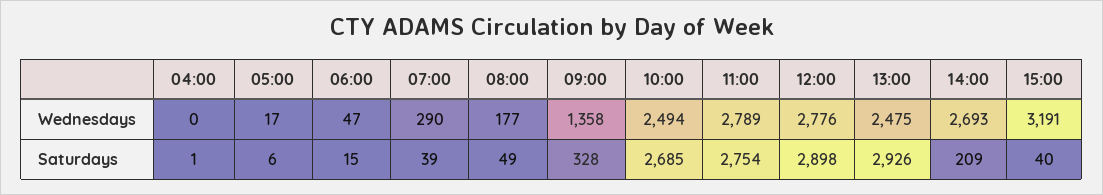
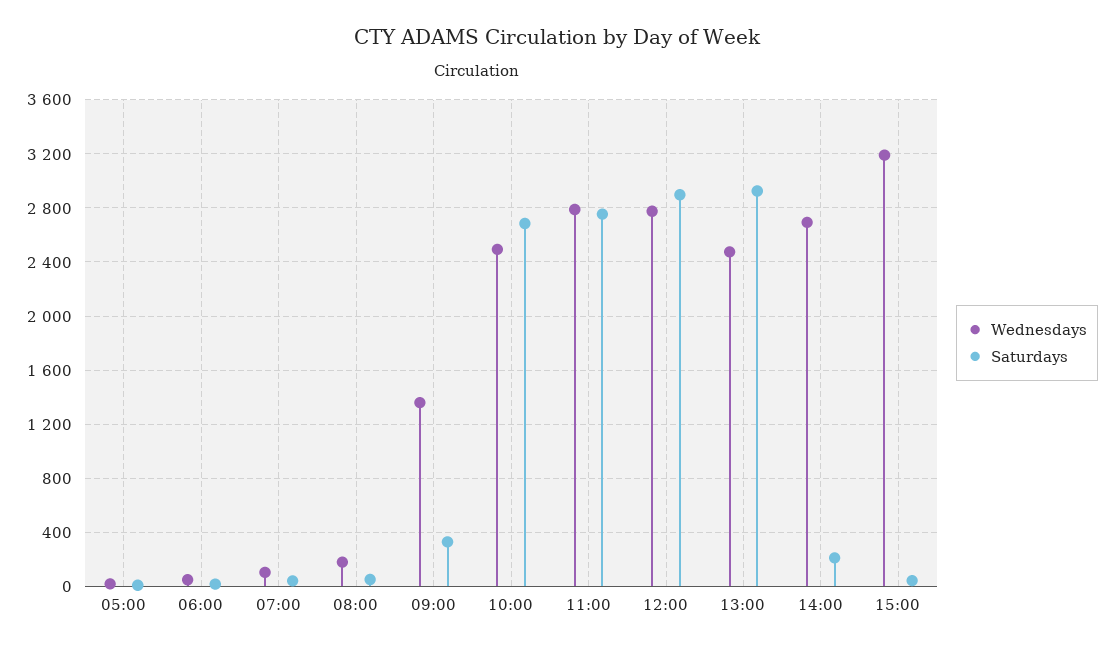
Wednesdays, 04:00: 0 -> none
Wednesdays, 07:00: 290 -> 100
Saturdays, 04:00: 1 -> none

